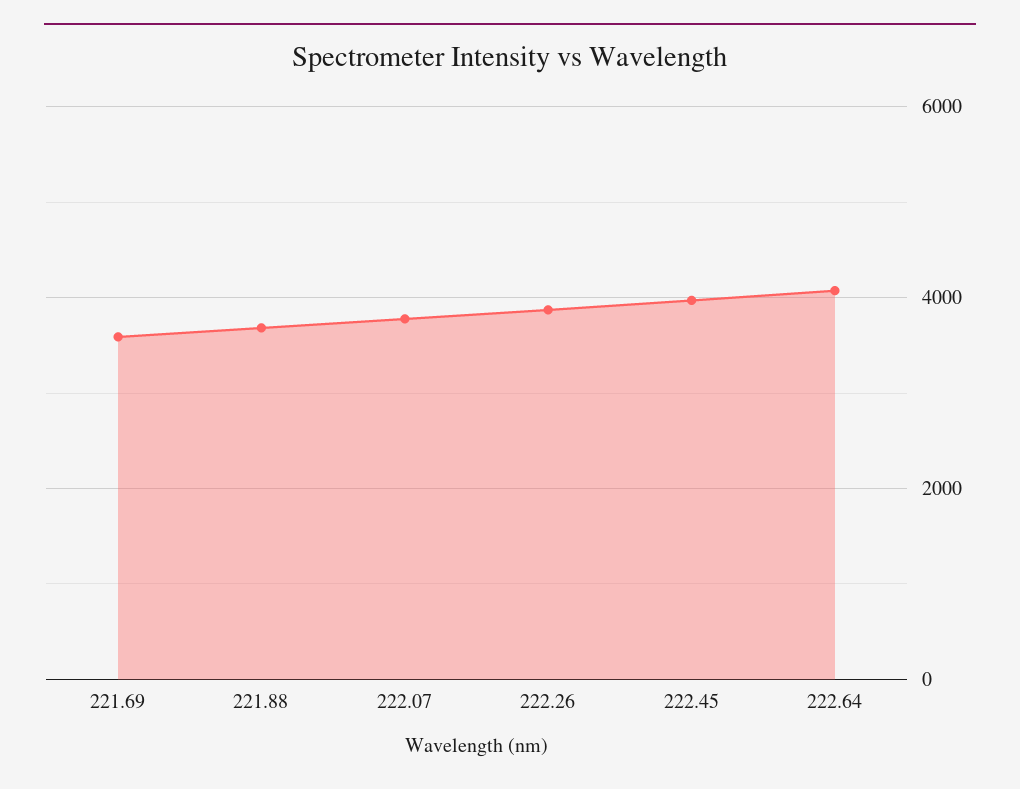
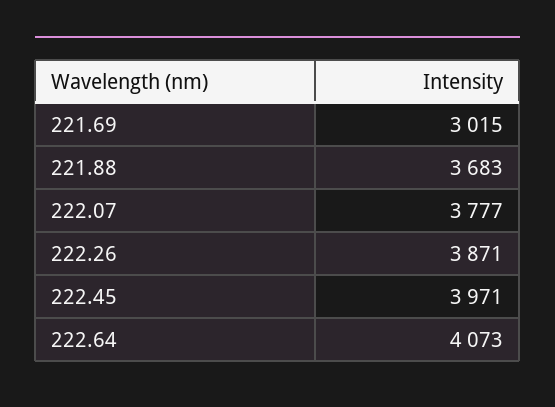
221.69: 3600 -> 3015

